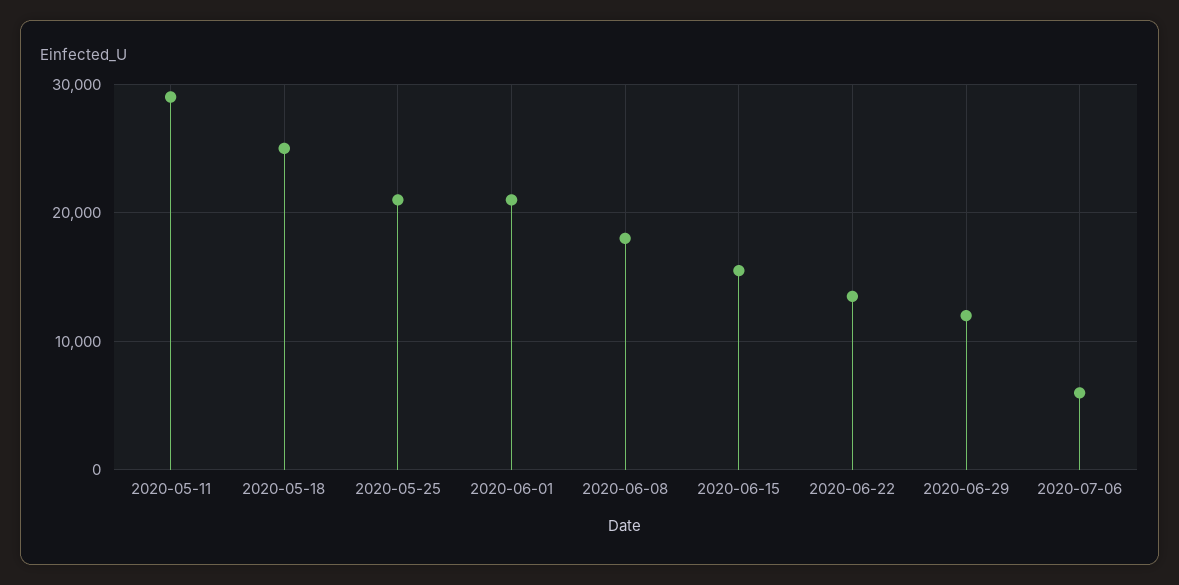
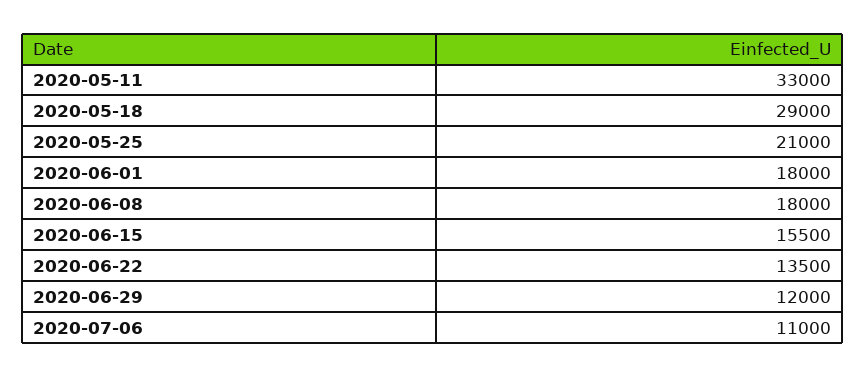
2020-05-11: 29000 -> 33000
2020-05-18: 25000 -> 29000
2020-06-01: 21000 -> 18000
2020-07-06: 6000 -> 11000

